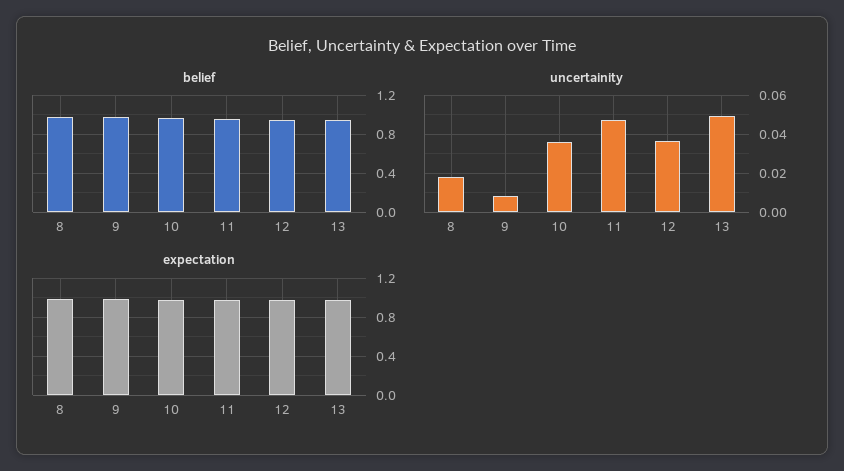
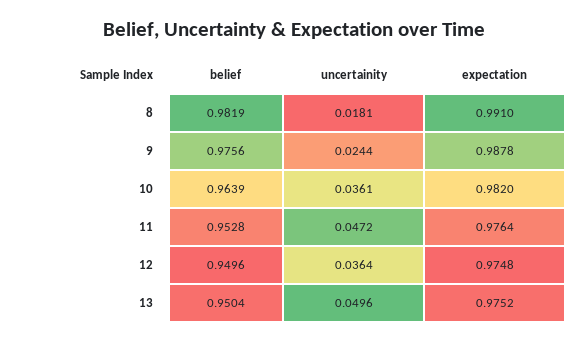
uncertainity, 9: 0.01 -> 0.0244

